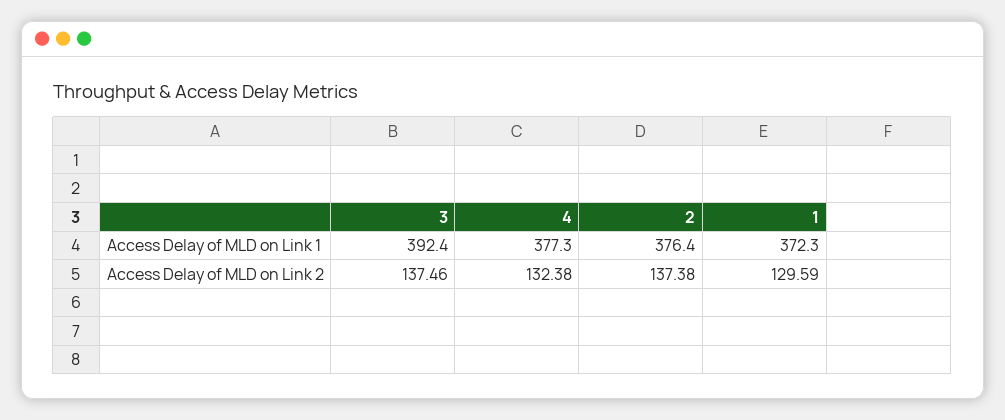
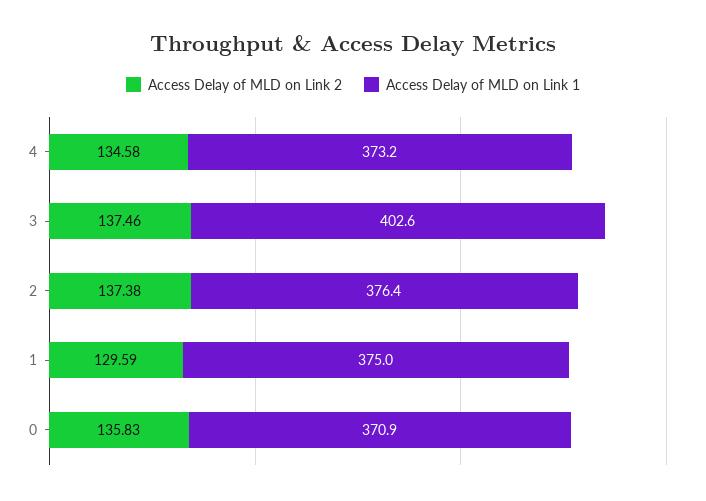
Access Delay of MLD on Link 1, 3: 392.4 -> 402.6
Access Delay of MLD on Link 1, 4: 377.3 -> 373.2
Access Delay of MLD on Link 1, 1: 372.3 -> 375
Access Delay of MLD on Link 2, 4: 132.38 -> 134.58
Access Delay of MLD on Link 2, 0: none -> 135.83
Access Delay of MLD on Link 1, 0: none -> 370.9

